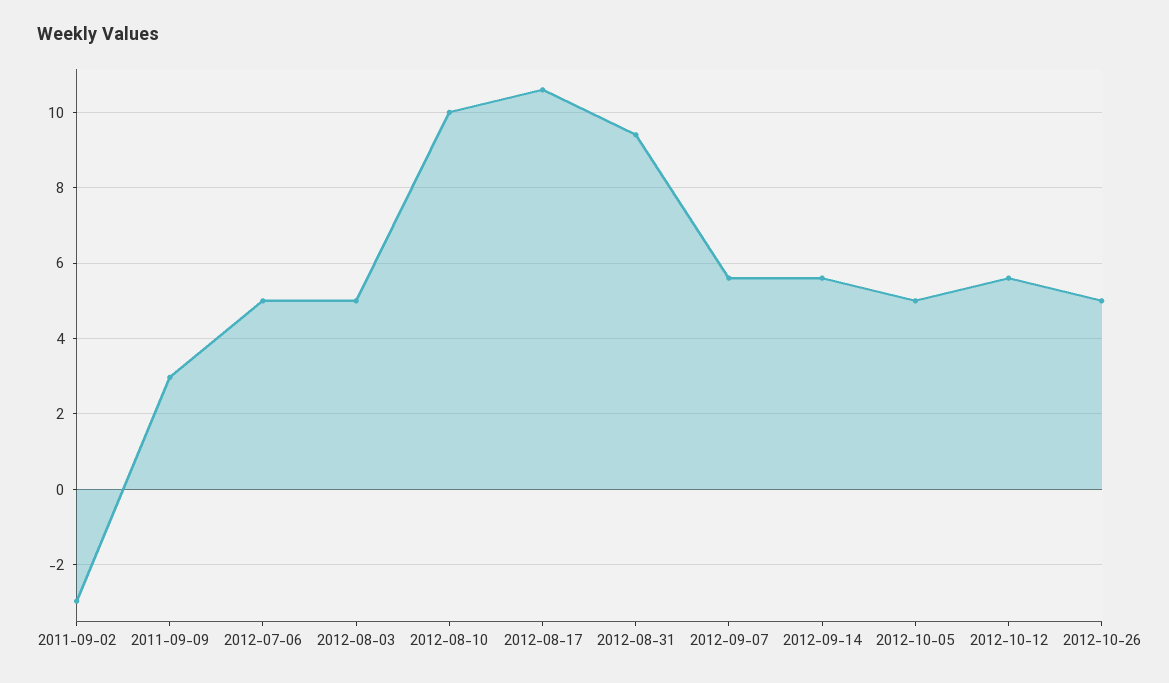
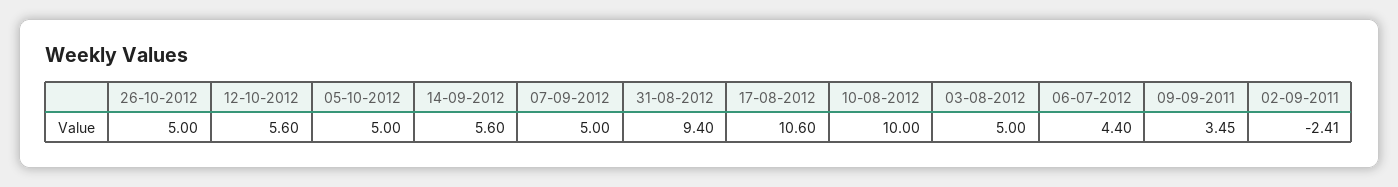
2011-09-02: -3 -> -2.41
2011-09-09: 3 -> 3.45
2012-07-06: 5 -> 4.4
2012-09-07: 5.6 -> 5

